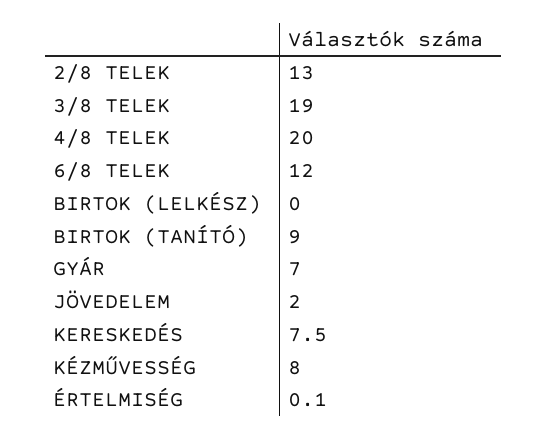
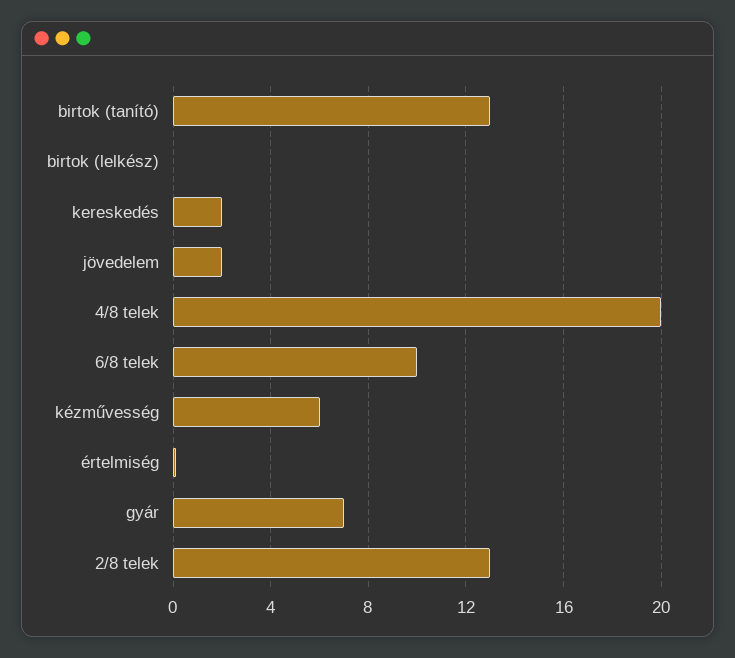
3/8 TELEK: 19 -> none
6/8 TELEK: 12 -> 10
BIRTOK (TANÍTÓ): 9 -> 13
KERESKEDÉS: 7.5 -> 2
KÉZMŰVESSÉG: 8 -> 6

